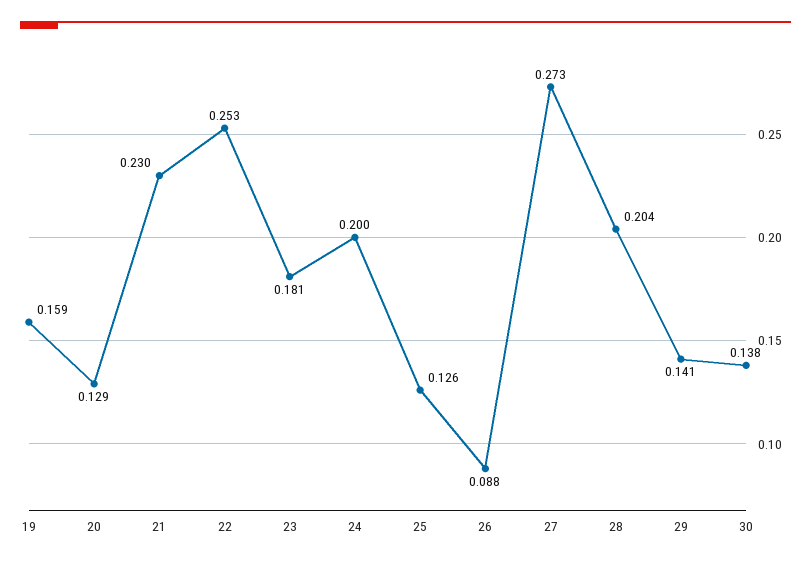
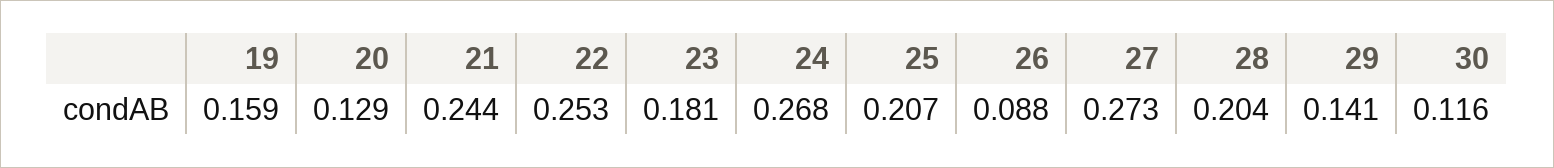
21: 0.23 -> 0.244
24: 0.2 -> 0.268
25: 0.126 -> 0.207
30: 0.138 -> 0.116

